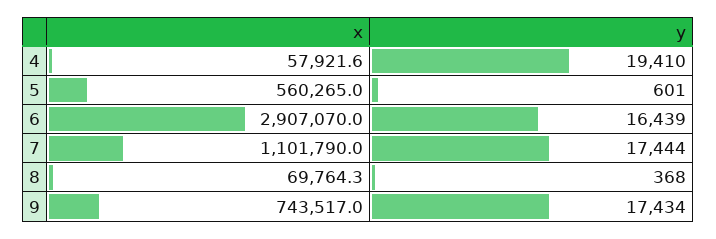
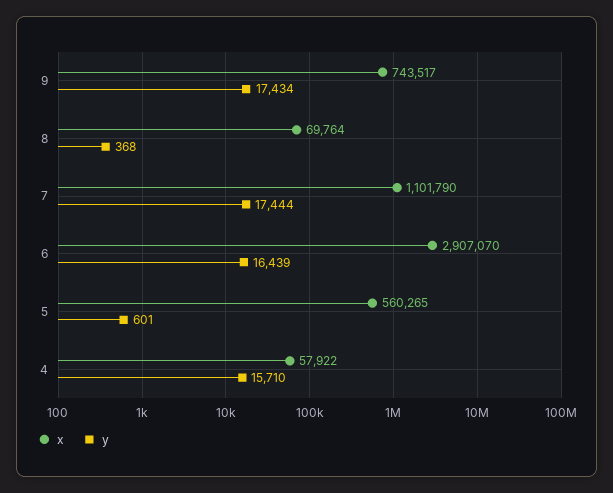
y, 4: 19410 -> 15710

